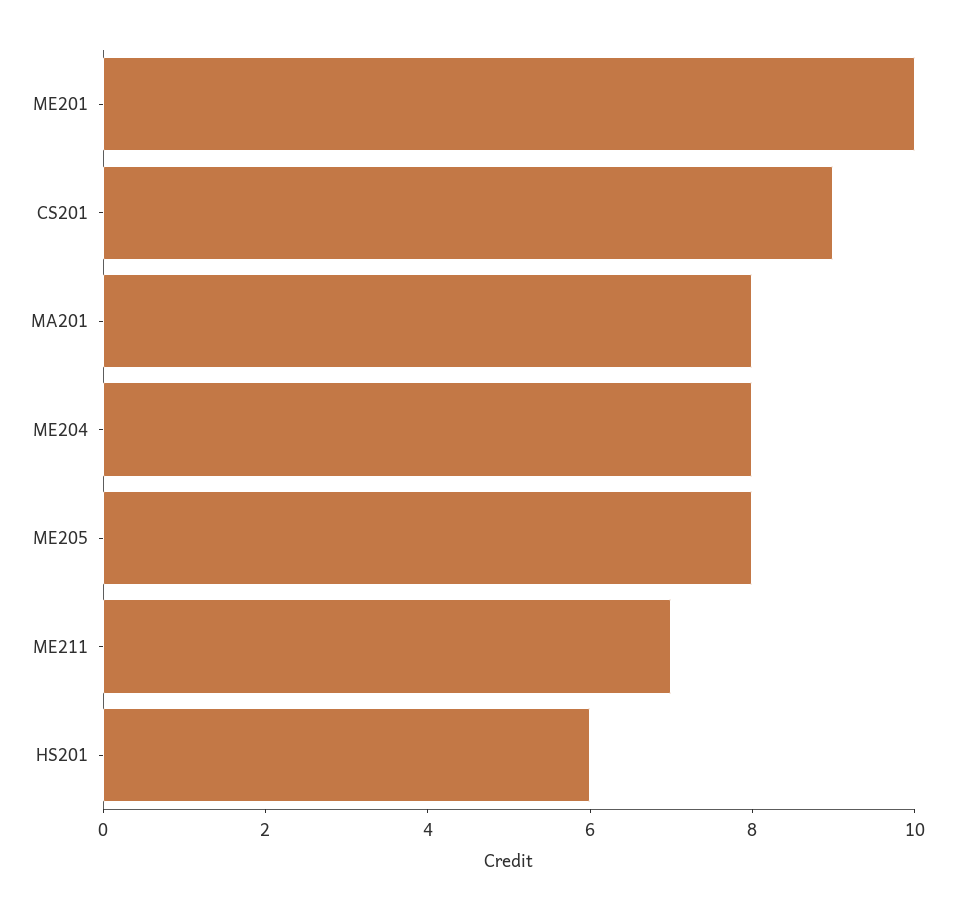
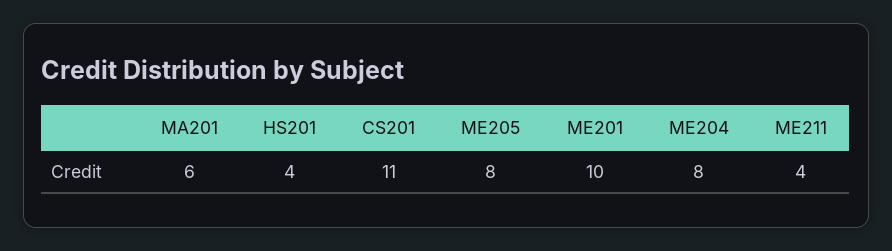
CS201: 9 -> 11
MA201: 8 -> 6
ME211: 7 -> 4
HS201: 6 -> 4

